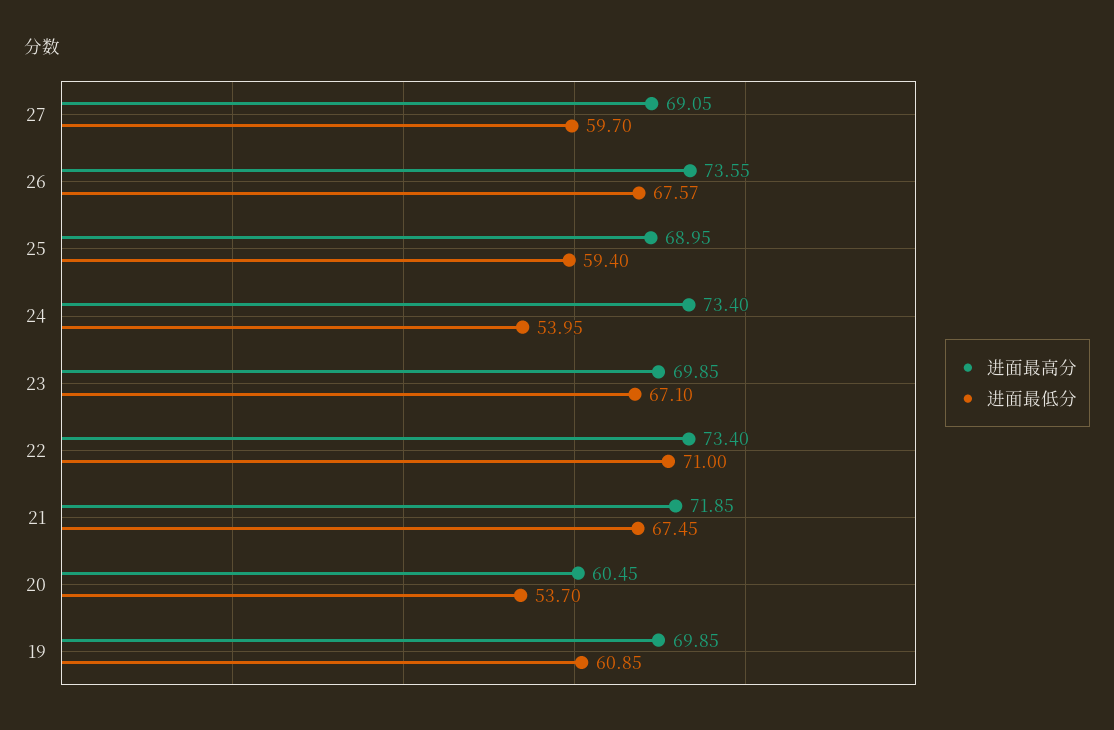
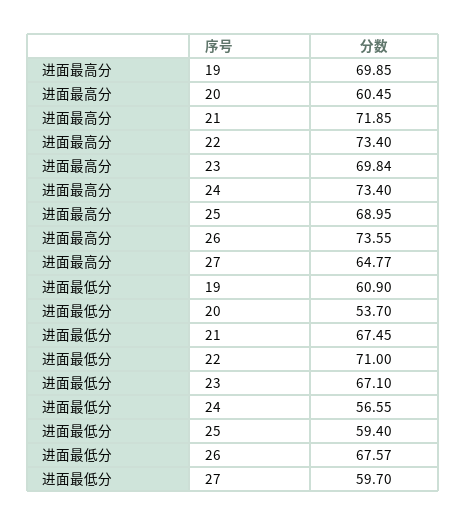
进面最高分, 27: 69.05 -> 64.77
进面最低分, 24: 53.95 -> 56.55
进面最高分, 23: 69.85 -> 69.84
进面最低分, 19: 60.85 -> 60.9

